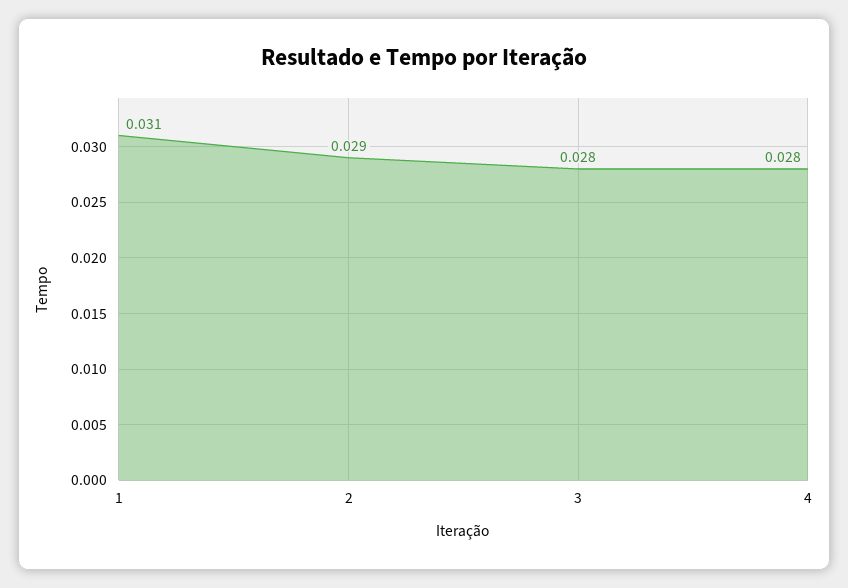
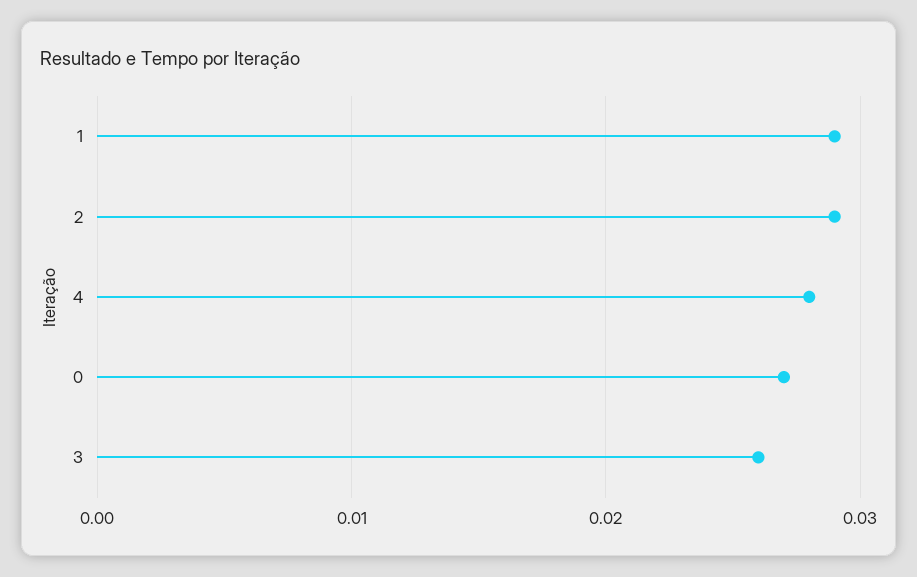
1: 0.031 -> 0.029
3: 0.028 -> 0.026
0: none -> 0.027

